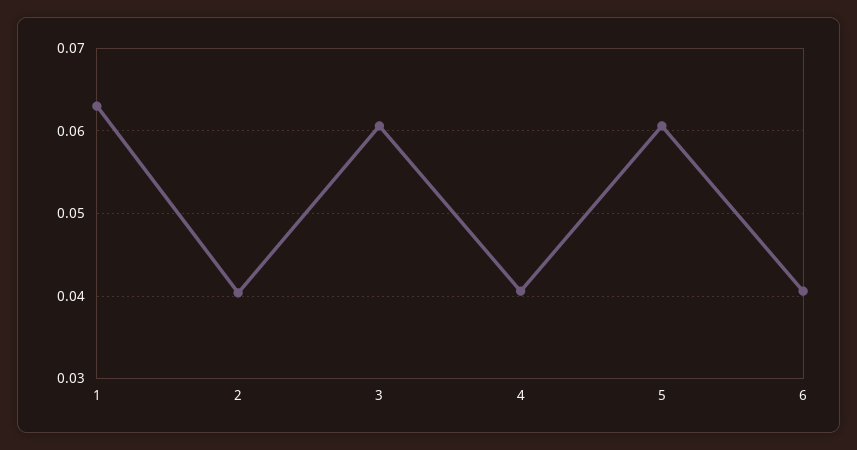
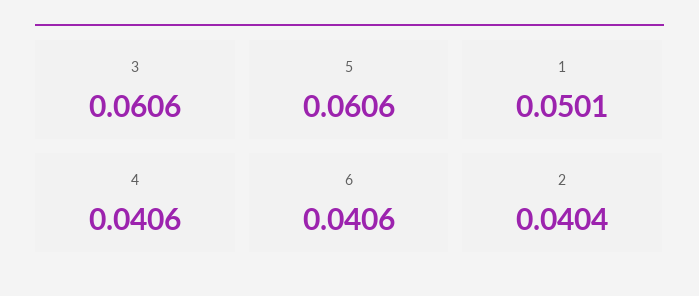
1: 0.063 -> 0.0501

